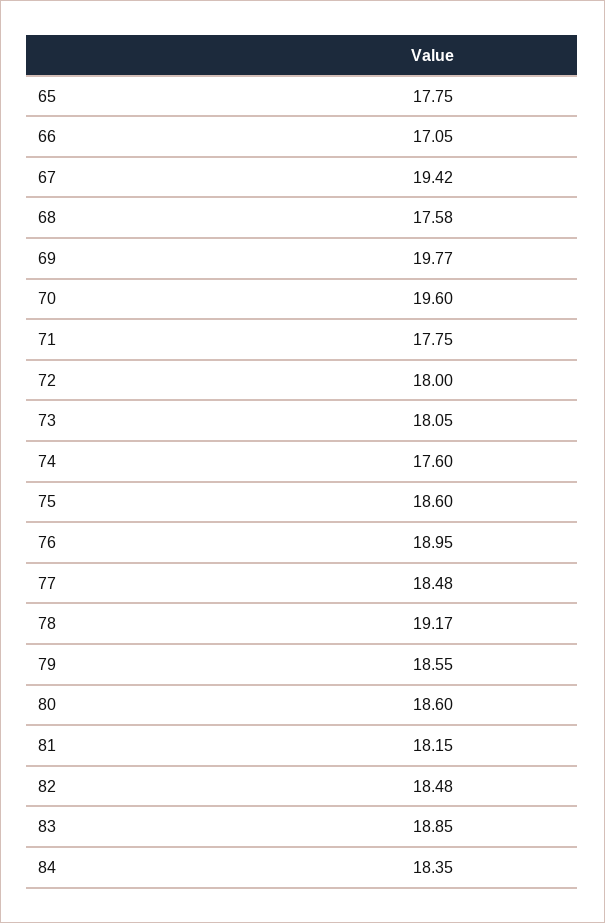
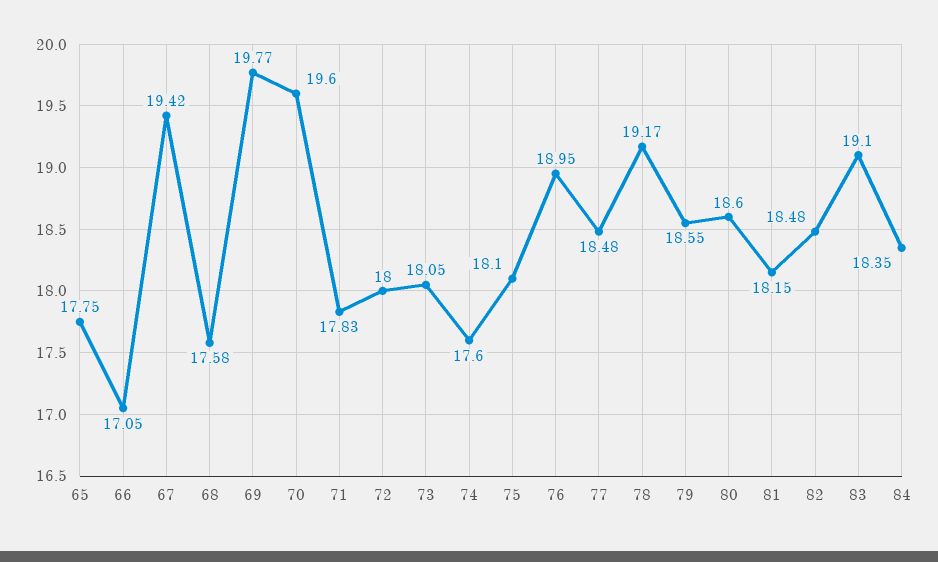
71: 17.75 -> 17.83
75: 18.6 -> 18.1
83: 18.85 -> 19.1

